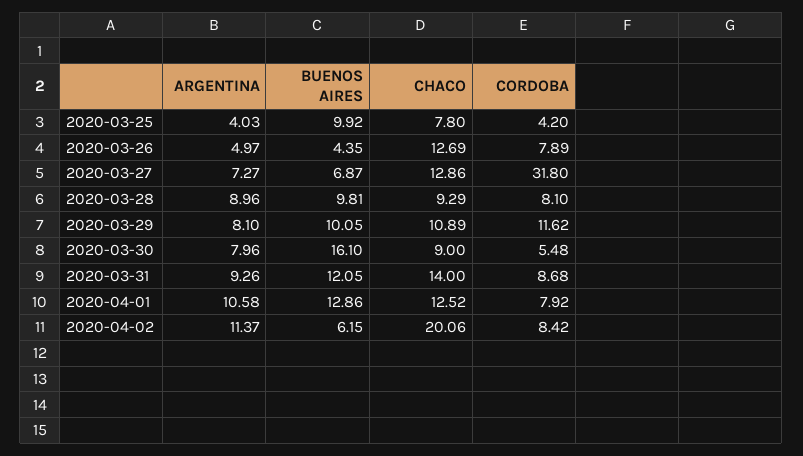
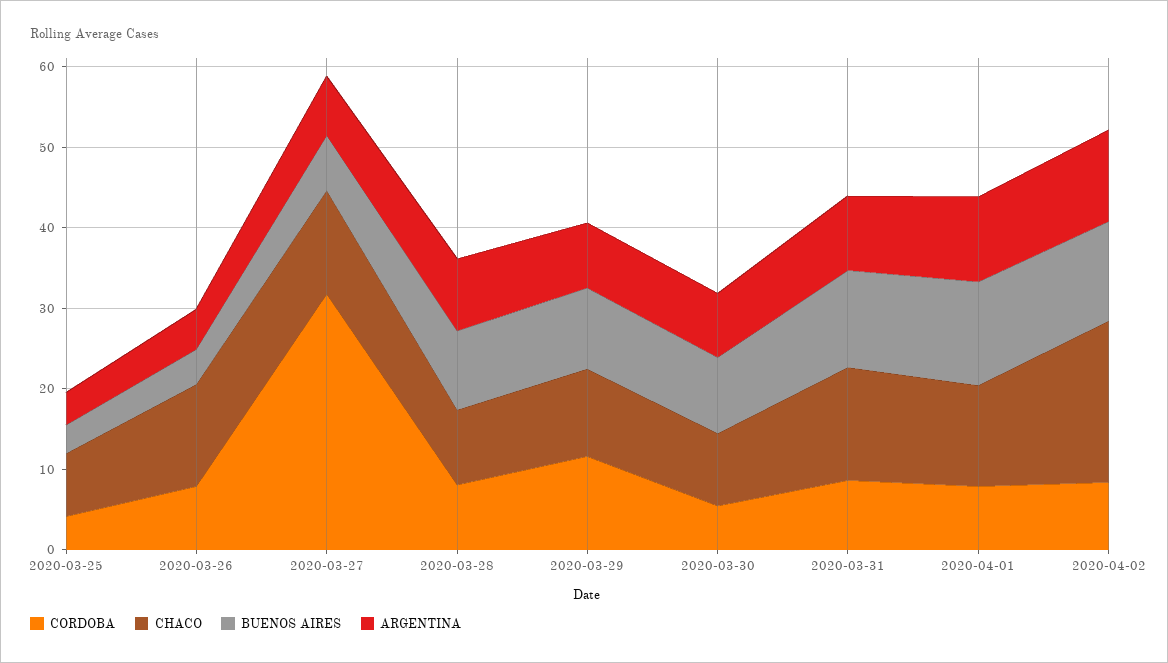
BUENOS AIRES, 2020-03-25: 9.92 -> 4
BUENOS AIRES, 2020-03-30: 16.1 -> 10
BUENOS AIRES, 2020-04-02: 6.15 -> 12

